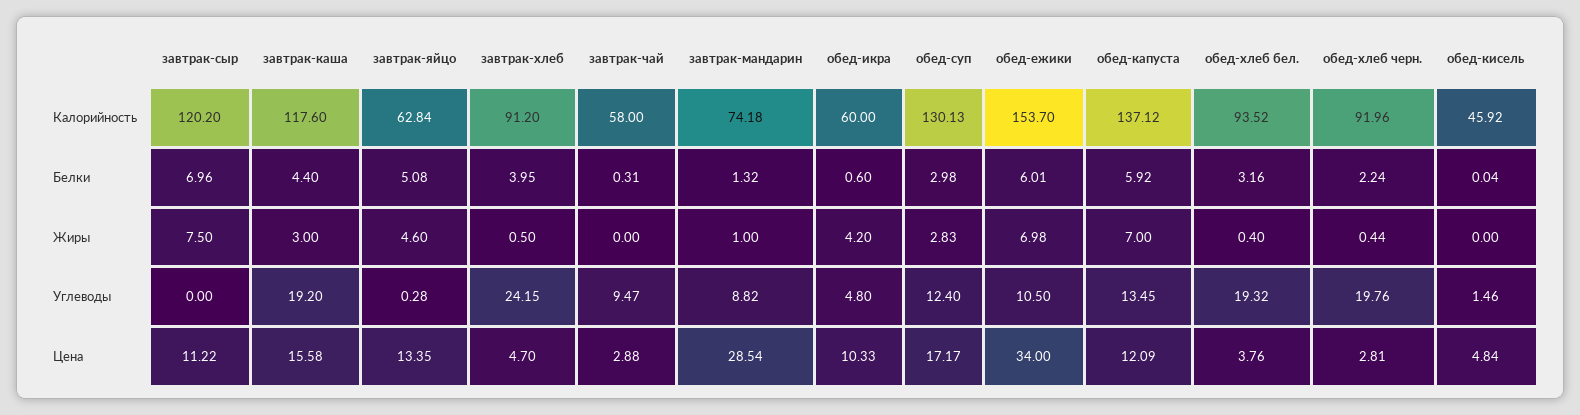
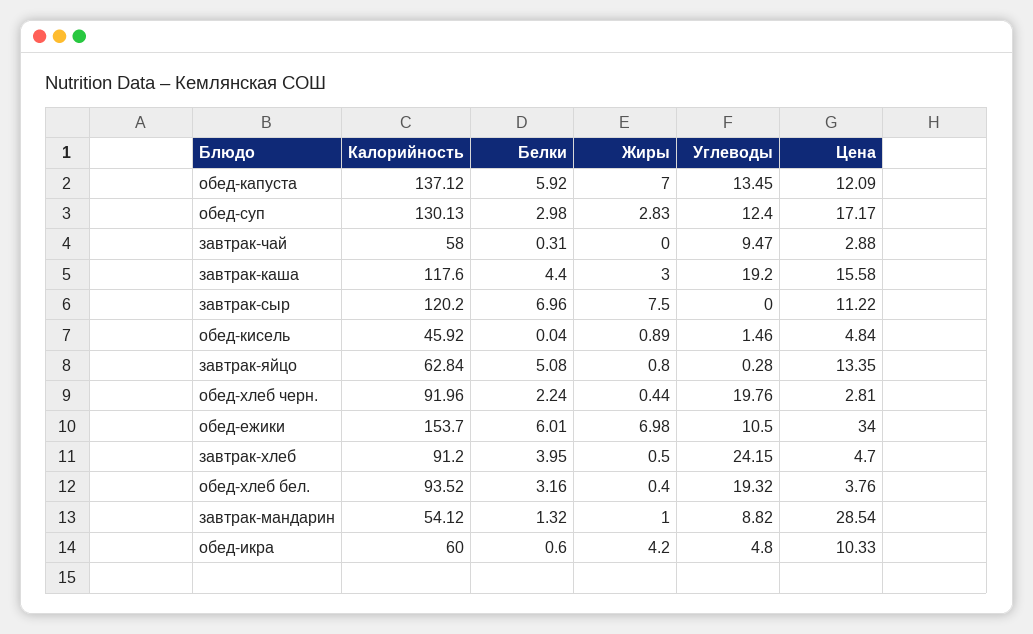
завтрак-мандарин, Калорийность: 74.18 -> 54.12
завтрак-яйцо, Жиры: 4.6 -> 0.8
обед-кисель, Жиры: 0 -> 0.89

